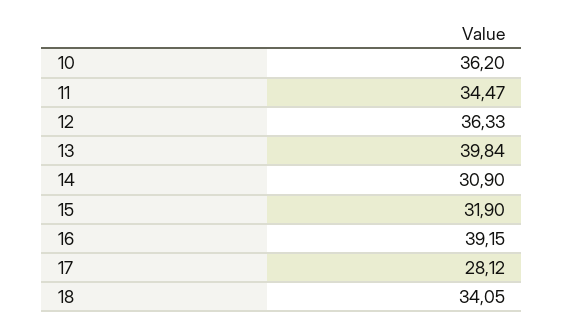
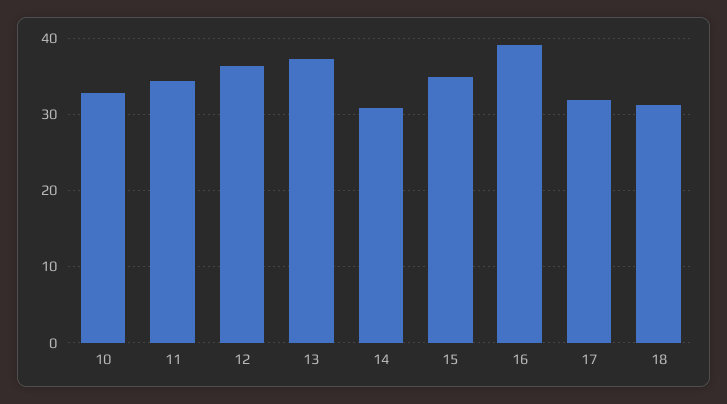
10: 36.2 -> 33
13: 39.84 -> 37
15: 31.9 -> 35
17: 28.12 -> 32
18: 34.05 -> 31

